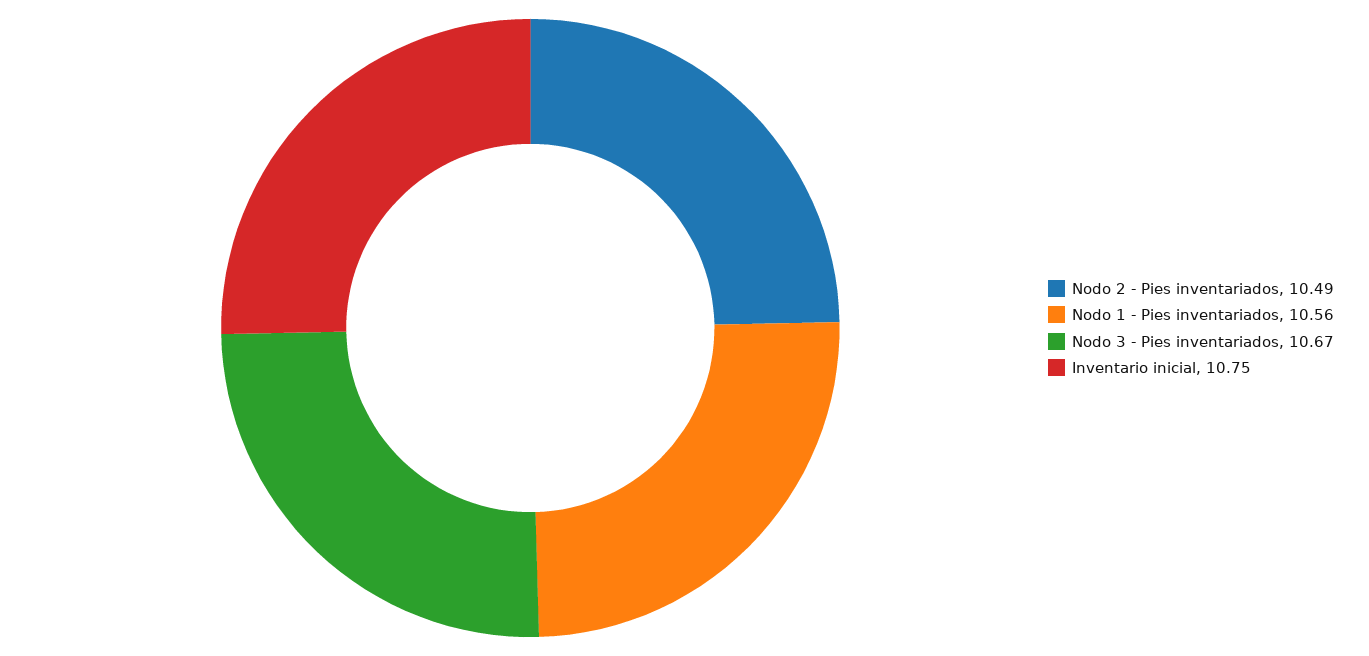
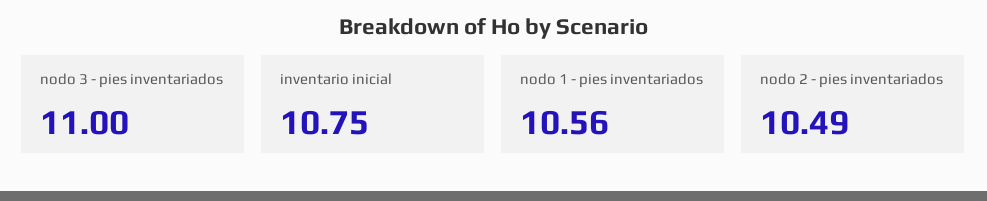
Nodo 3 - Pies inventariados: 10.67 -> 11

